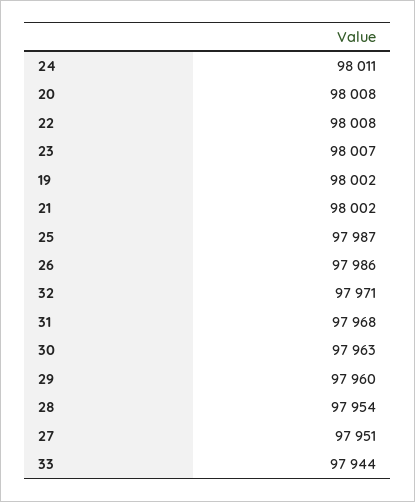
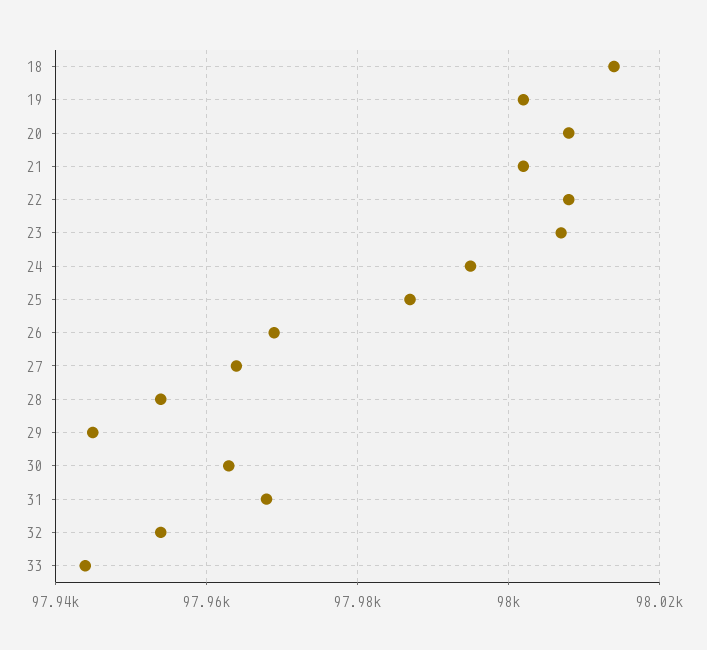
24: 98011 -> 97995
26: 97986 -> 97970
32: 97971 -> 97955
29: 97960 -> 97945
27: 97951 -> 97965
18: none -> 98015

